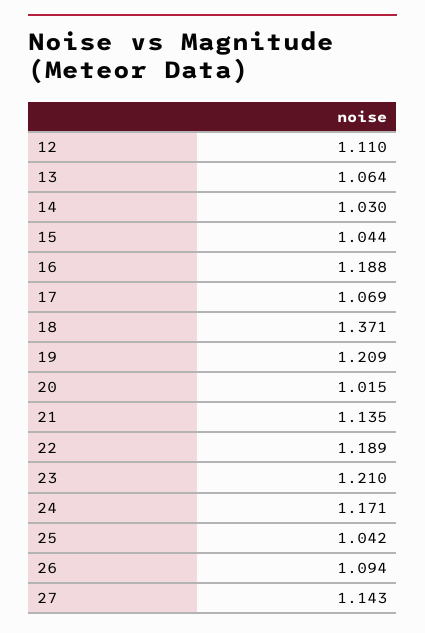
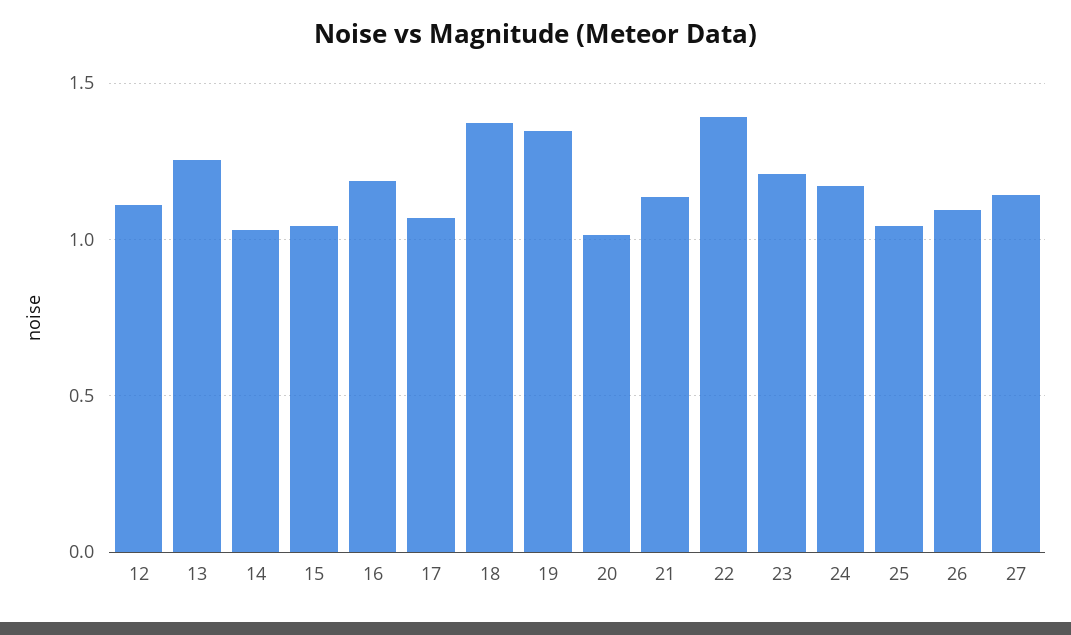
13: 1.064 -> 1.25
19: 1.209 -> 1.35
22: 1.189 -> 1.4

